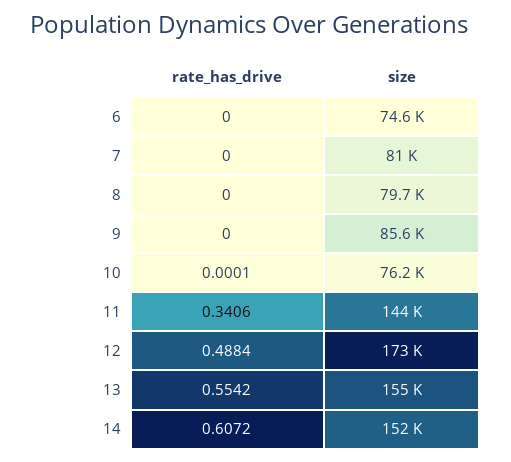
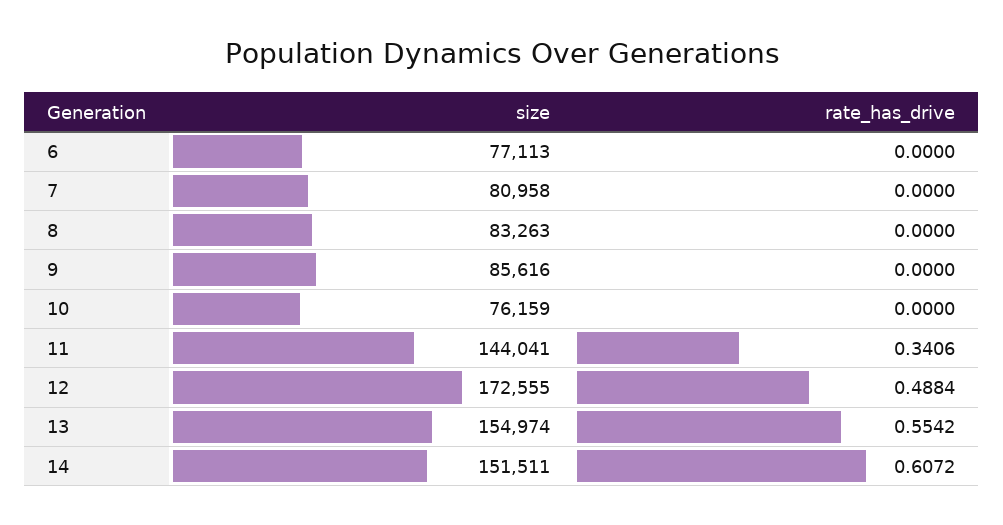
size, 6: 74600 -> 77113
size, 8: 79700 -> 83263
rate_has_drive, 10: 0.0001 -> 0

